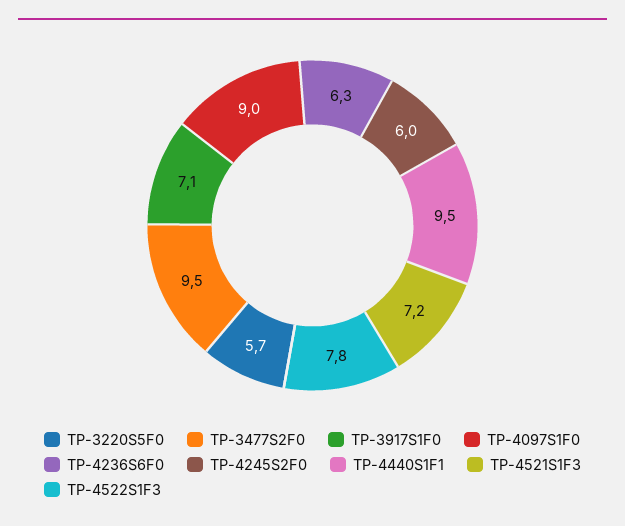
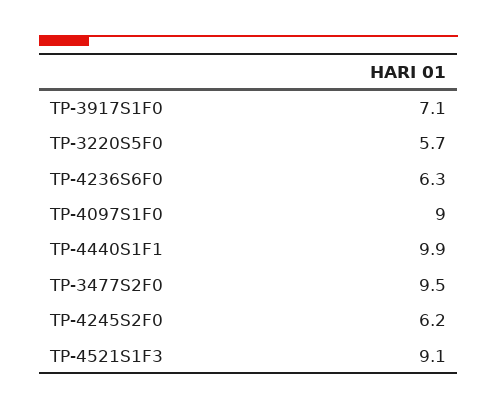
TP-4245S2F0: 6 -> 6.2
TP-4440S1F1: 9.5 -> 9.9
TP-4521S1F3: 7.2 -> 9.1
TP-4522S1F3: 7.8 -> none

